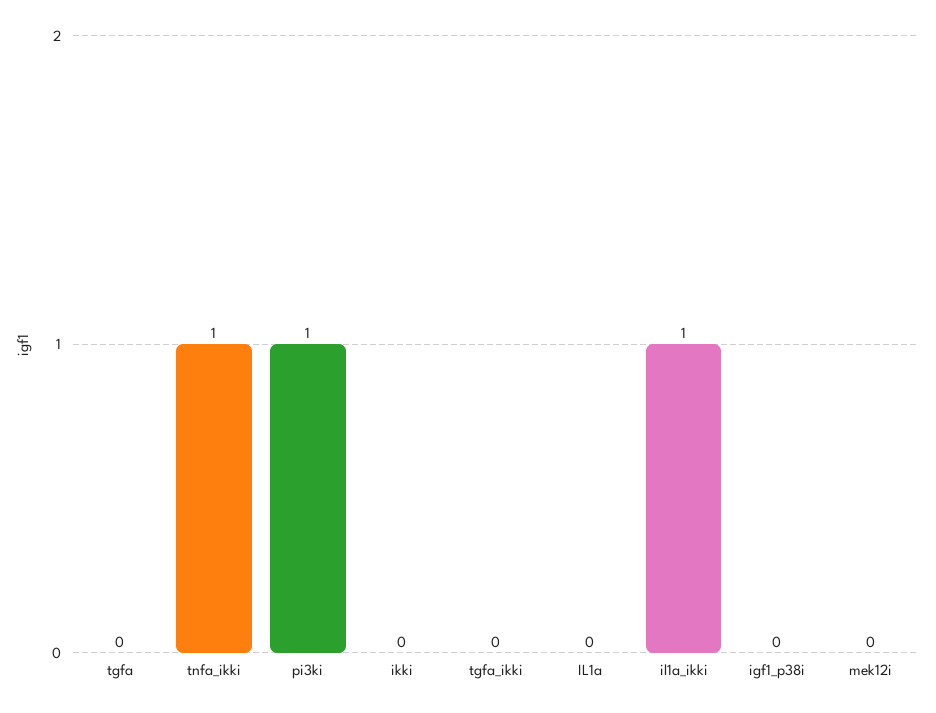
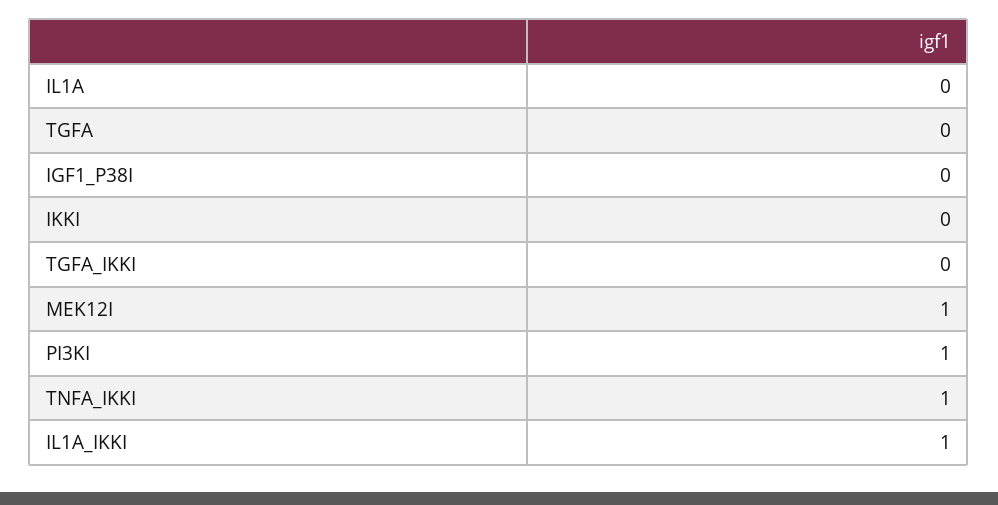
mek12i: 0 -> 1

